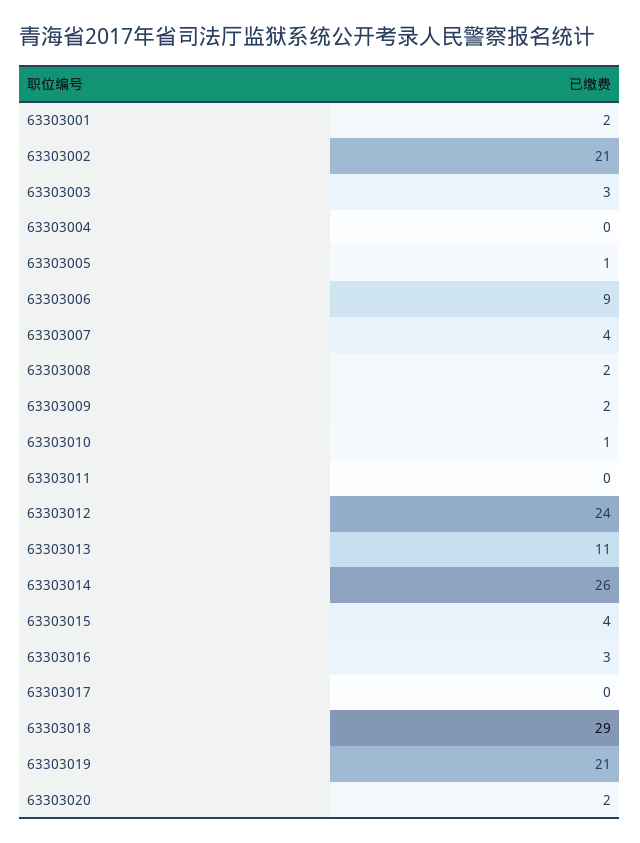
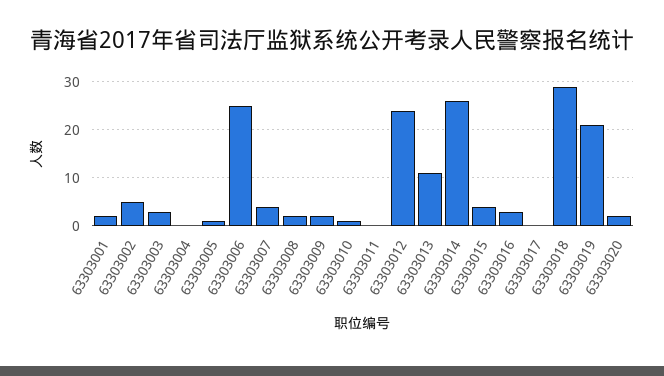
63303002: 21 -> 5
63303006: 9 -> 25

